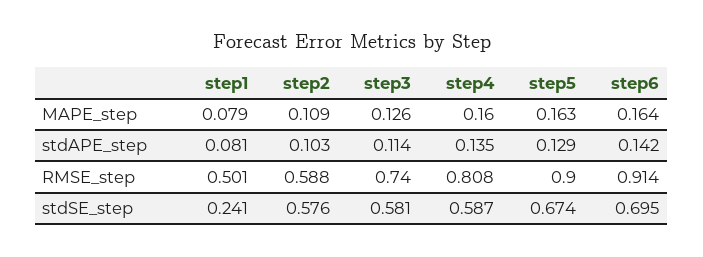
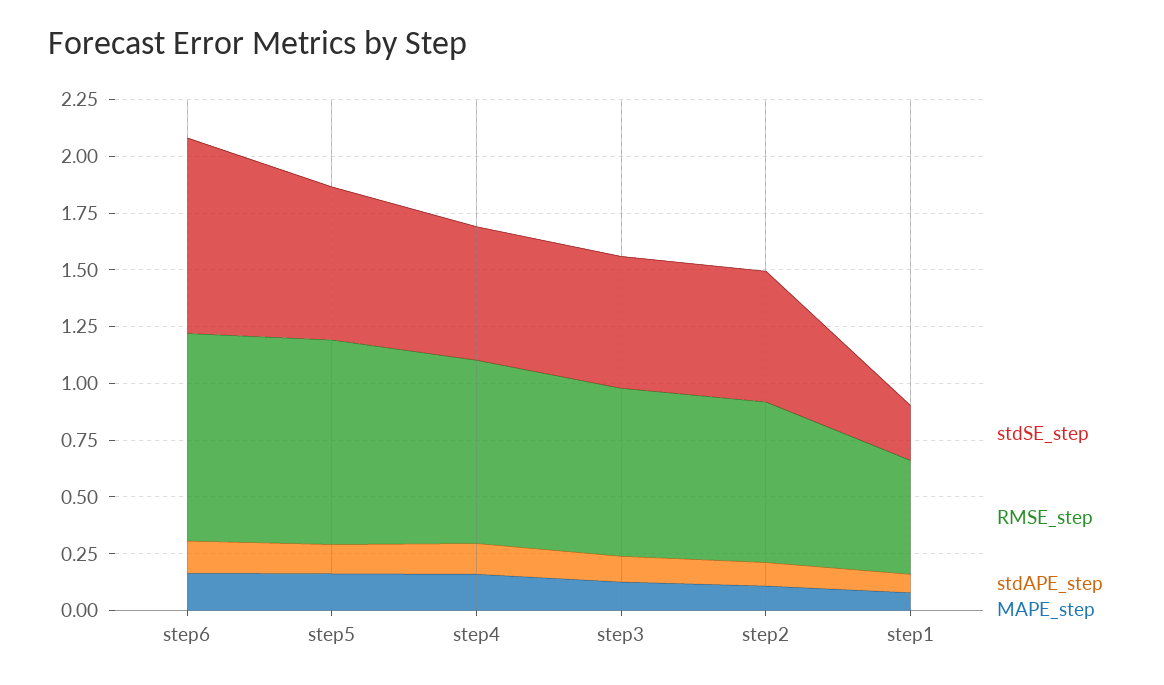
RMSE_step, step2: 0.588 -> 0.7
stdSE_step, step6: 0.695 -> 0.85

